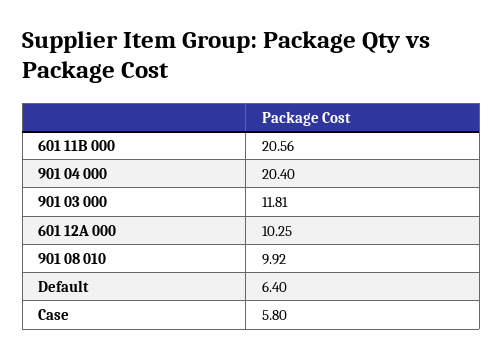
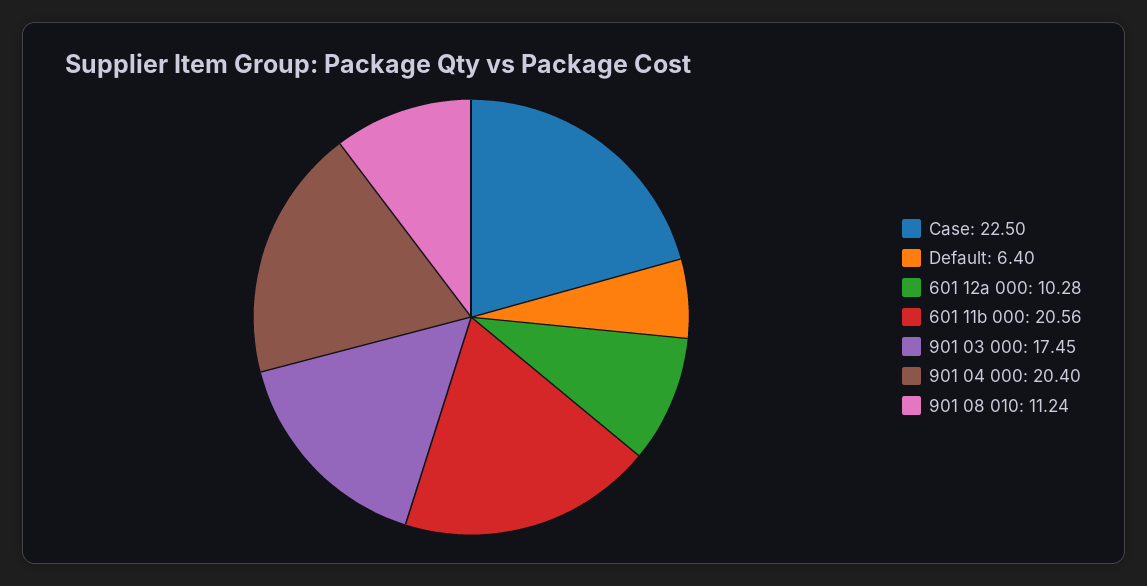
901 03 000: 11.81 -> 17.45
601 12A 000: 10.25 -> 10.28
901 08 010: 9.92 -> 11.24
Case: 5.8 -> 22.5

